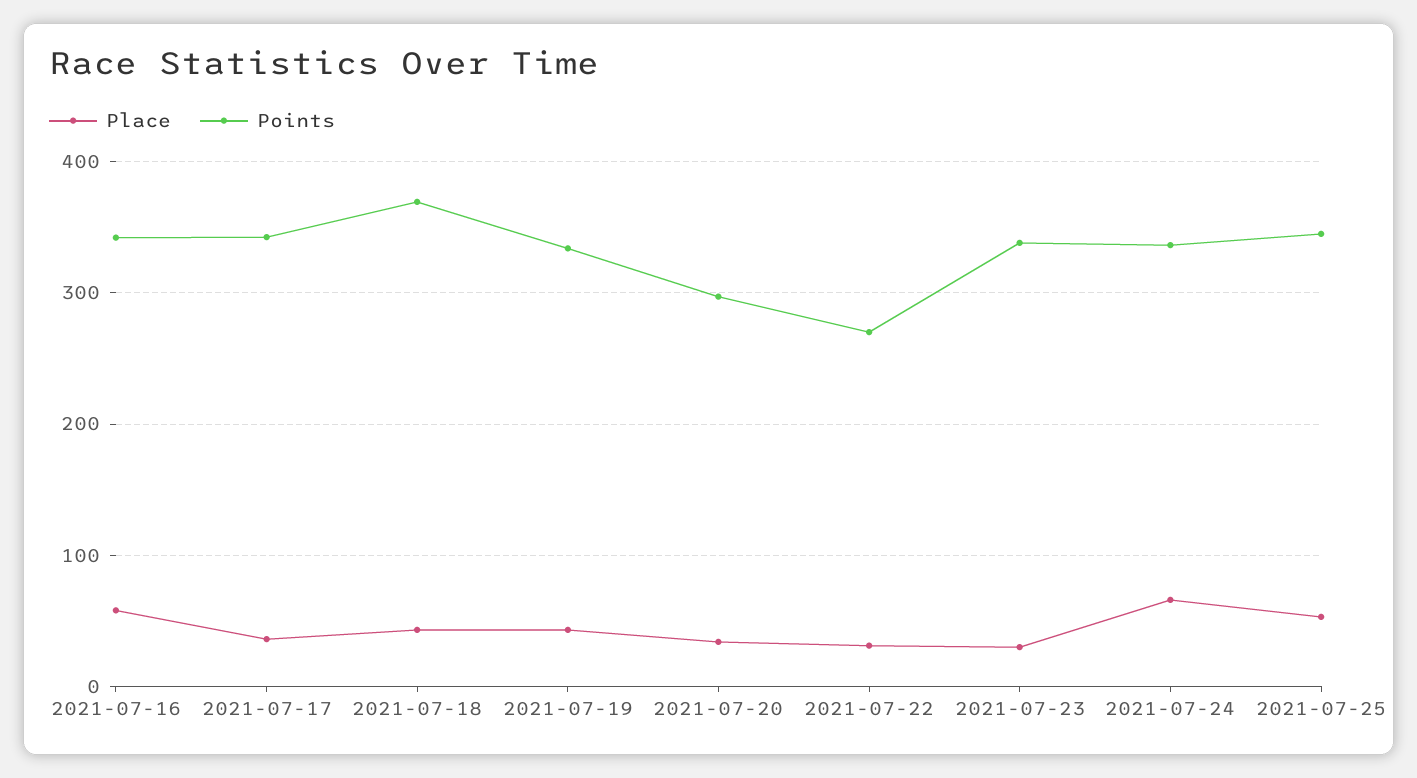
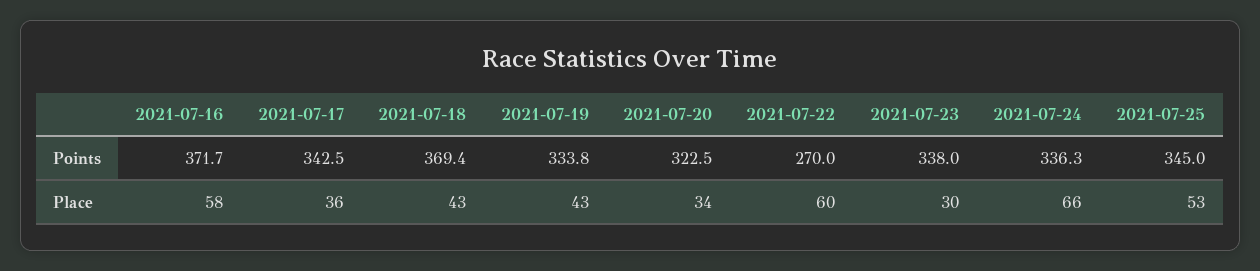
Points, 2021-07-16: 340 -> 371.7
Points, 2021-07-20: 300 -> 322.5
Place, 2021-07-22: 30 -> 60

